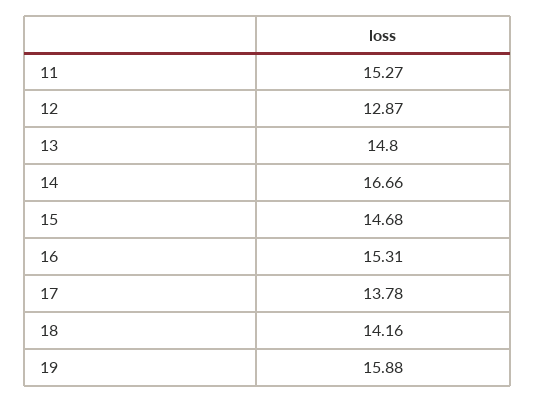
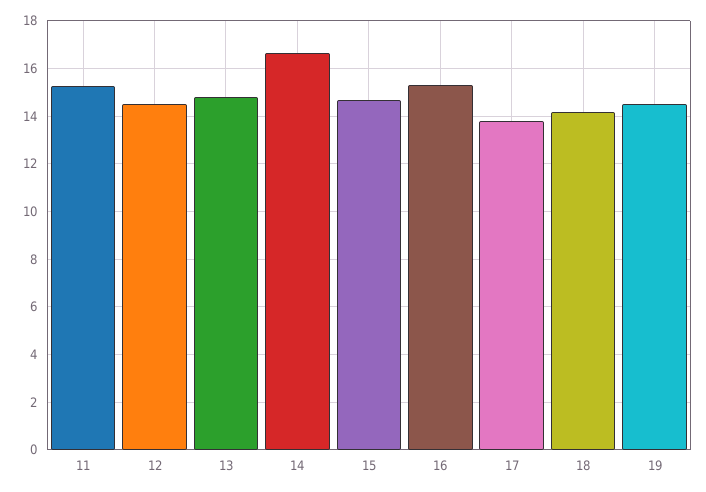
12: 12.87 -> 14.5
19: 15.88 -> 14.5

